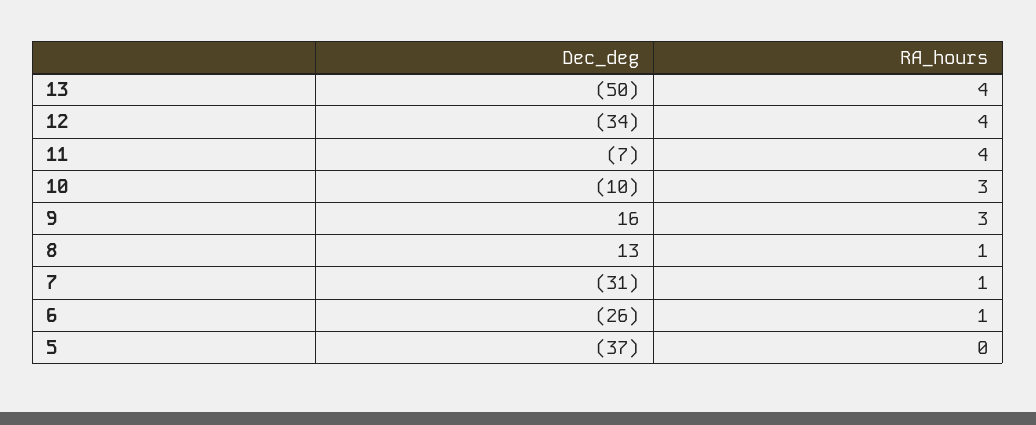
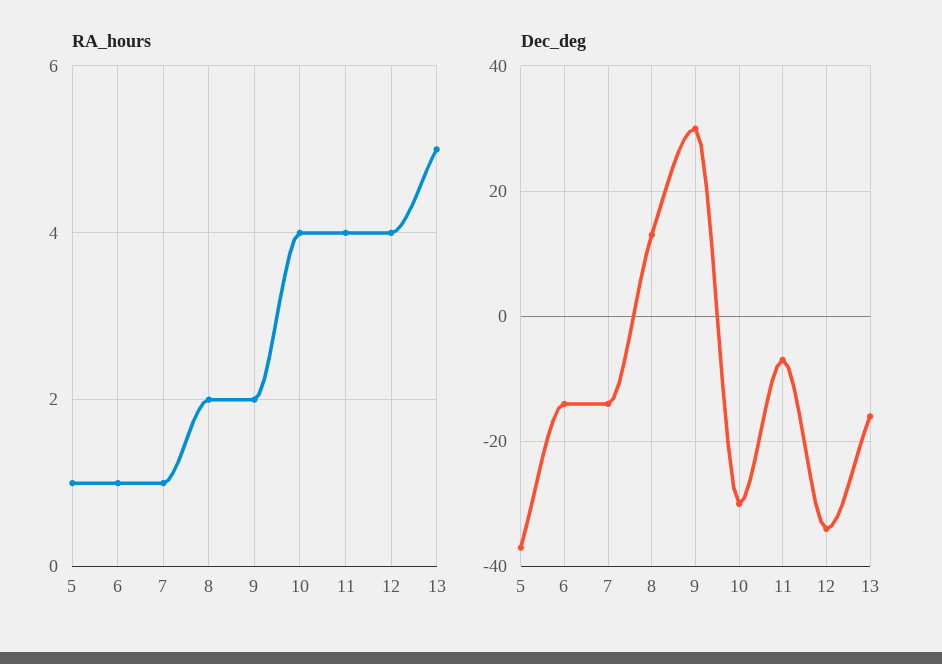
Dec_deg, 13: -50 -> -15
RA_hours, 13: 4 -> 5
Dec_deg, 10: -10 -> -30
RA_hours, 10: 3 -> 4
Dec_deg, 9: 16 -> 30
RA_hours, 9: 3 -> 2
RA_hours, 8: 1 -> 2
Dec_deg, 7: -31 -> -15
Dec_deg, 6: -26 -> -15
RA_hours, 5: 0 -> 1

